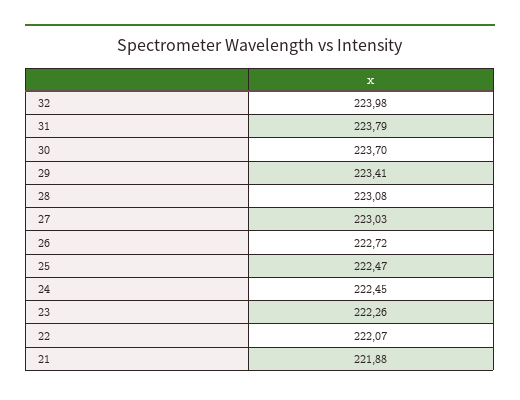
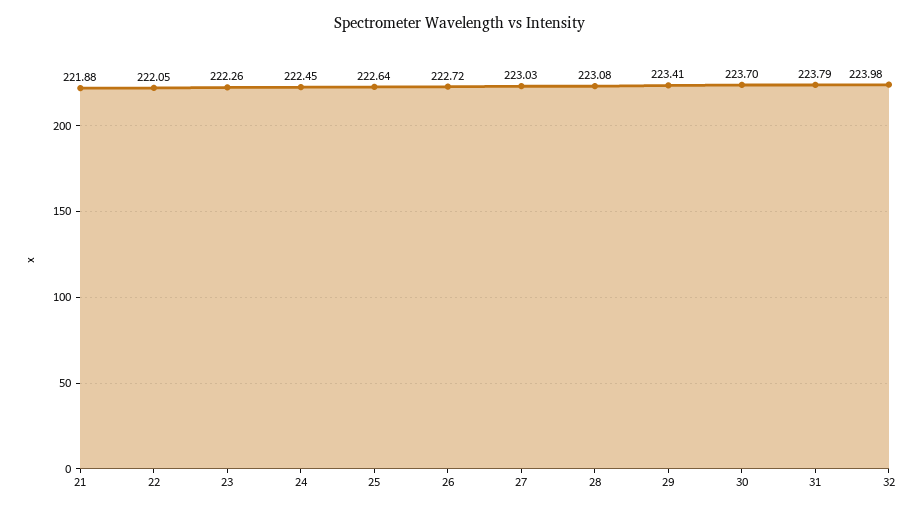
25: 222.47 -> 222.64
22: 222.07 -> 222.05

